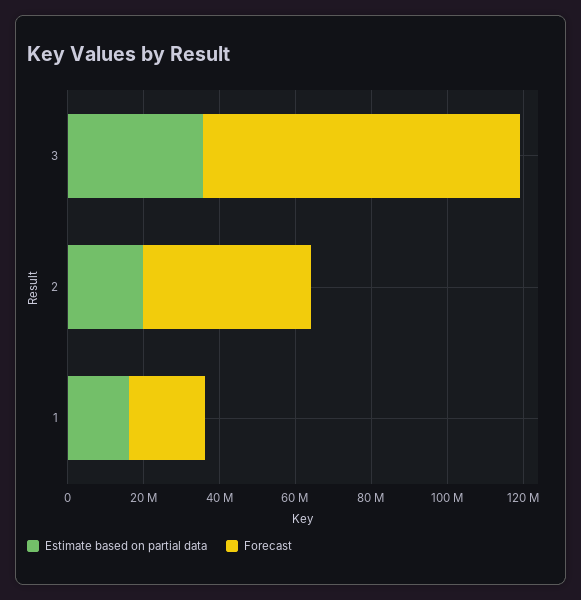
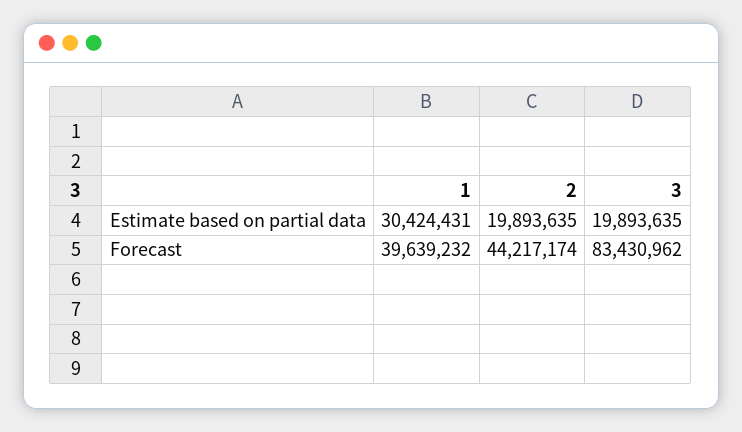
Estimate based on partial data, 3: 35000000 -> 19893635
Estimate based on partial data, 1: 15000000 -> 30424431
Forecast, 1: 20000000 -> 39639232

